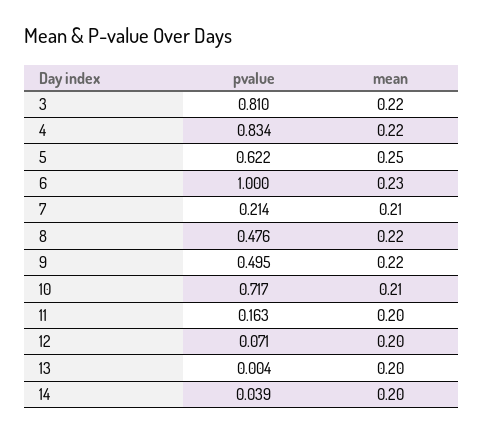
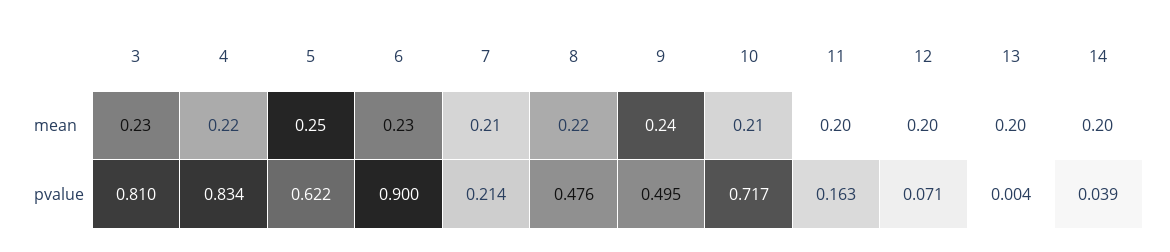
mean, 3: 0.22 -> 0.23
pvalue, 6: 1 -> 0.9
mean, 9: 0.22 -> 0.24

